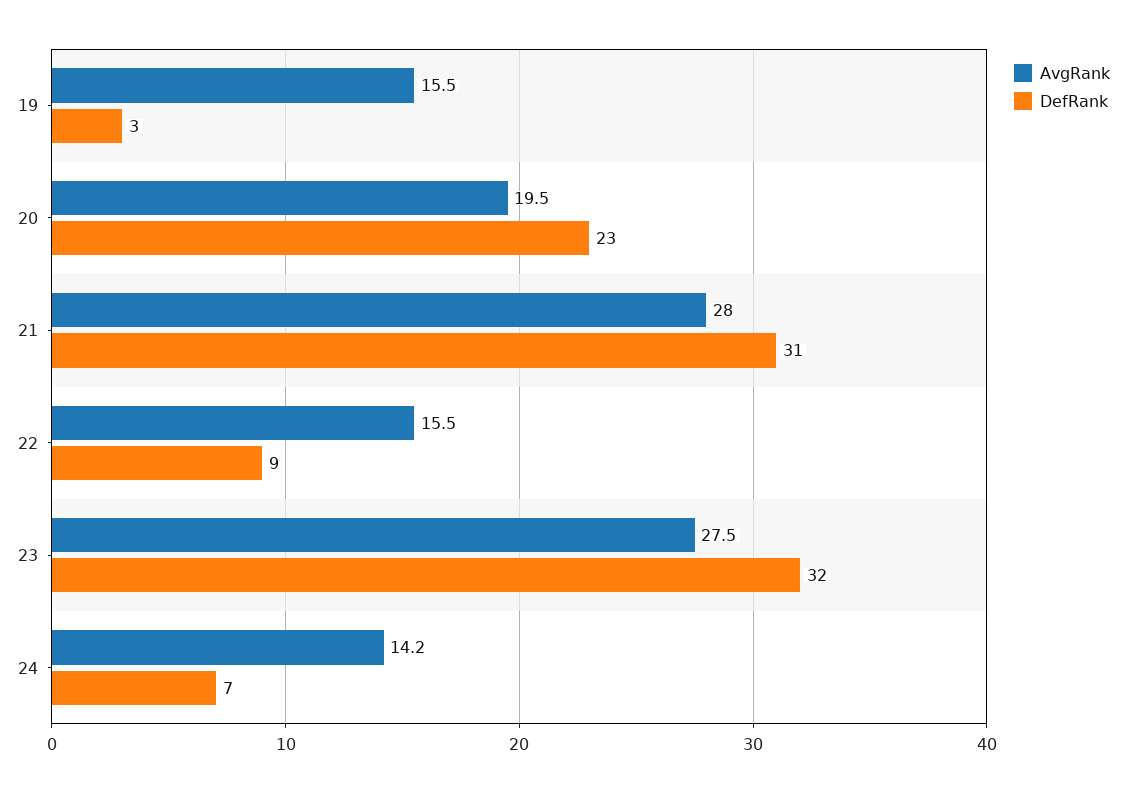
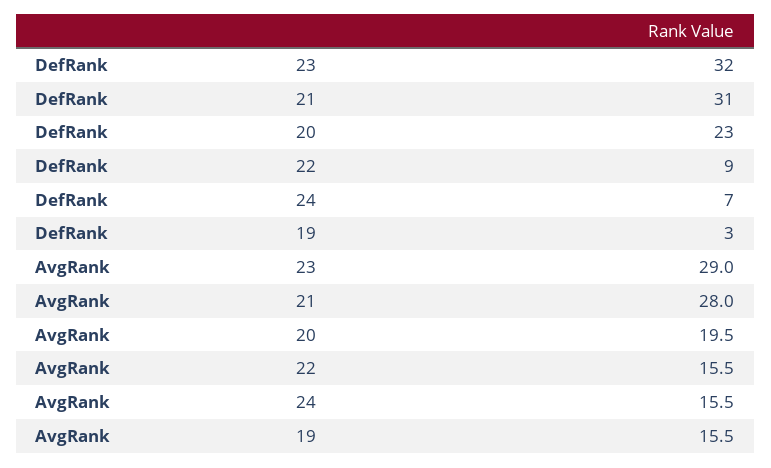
AvgRank, 23: 27.5 -> 29
AvgRank, 24: 14.2 -> 15.5

